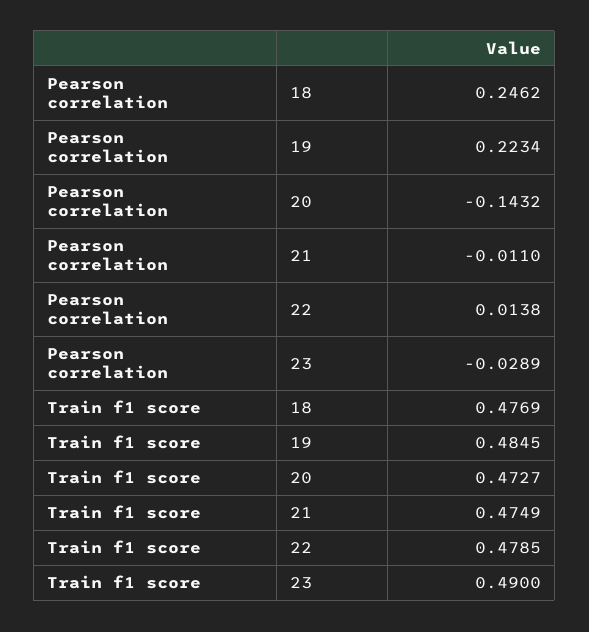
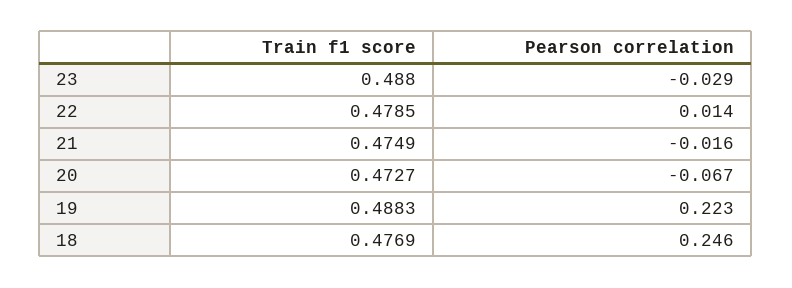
Pearson correlation, 20: -0.1432 -> -0.067
Pearson correlation, 21: -0.011 -> -0.016
Train f1 score, 19: 0.4845 -> 0.4883
Train f1 score, 23: 0.49 -> 0.488

